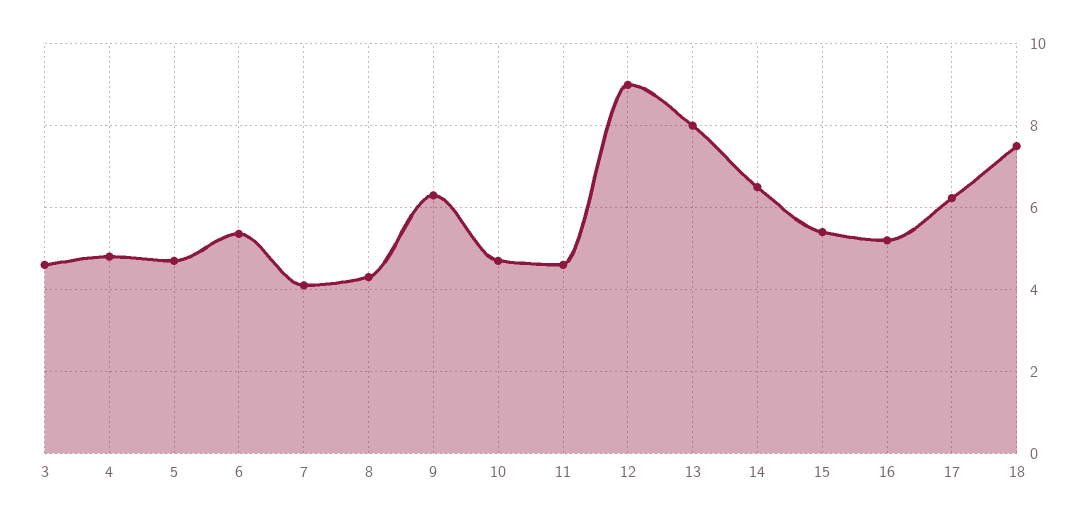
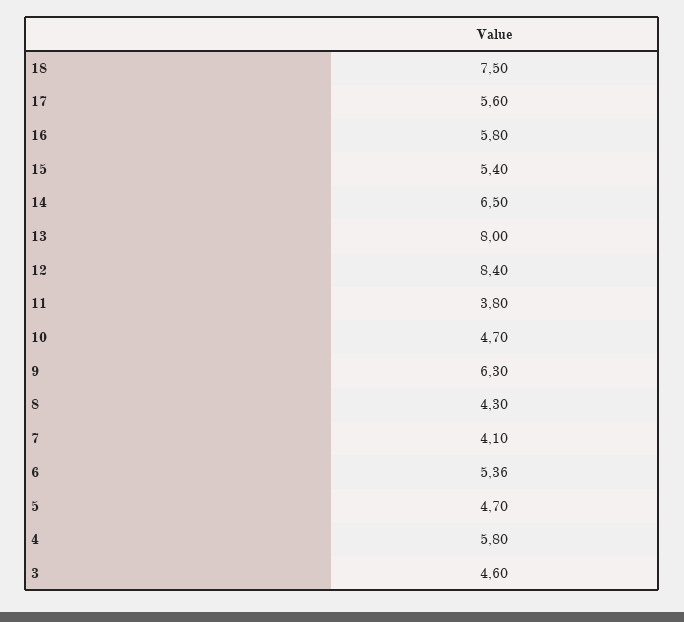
4: 4.8 -> 5.8
11: 4.6 -> 3.8
12: 9 -> 8.4
16: 5.2 -> 5.8
17: 6.2 -> 5.6

